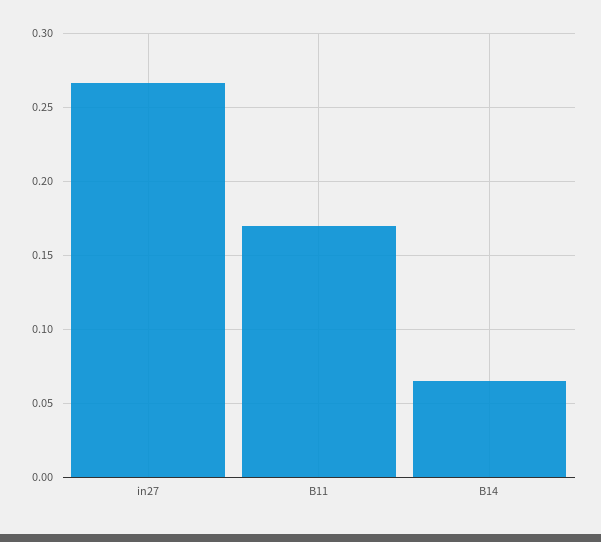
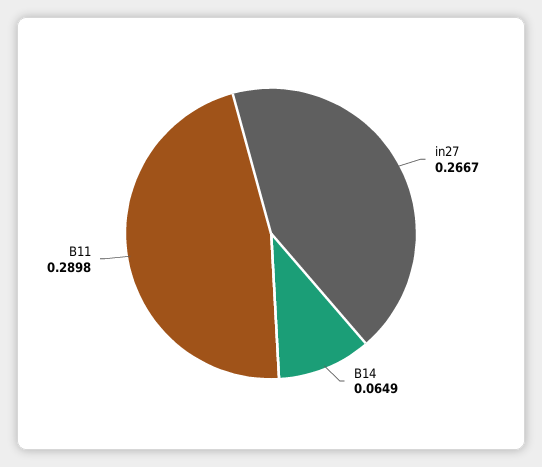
B11: 0.17 -> 0.2898

